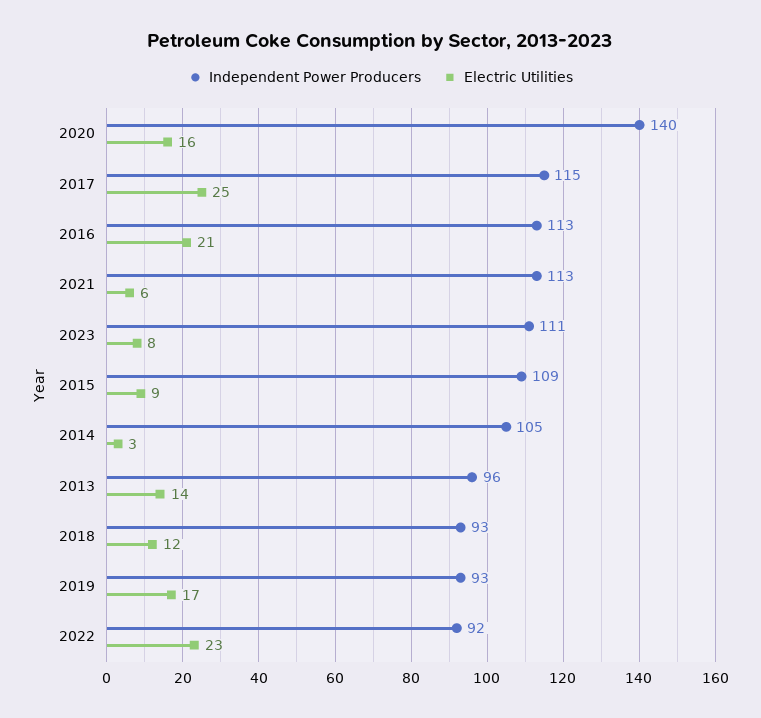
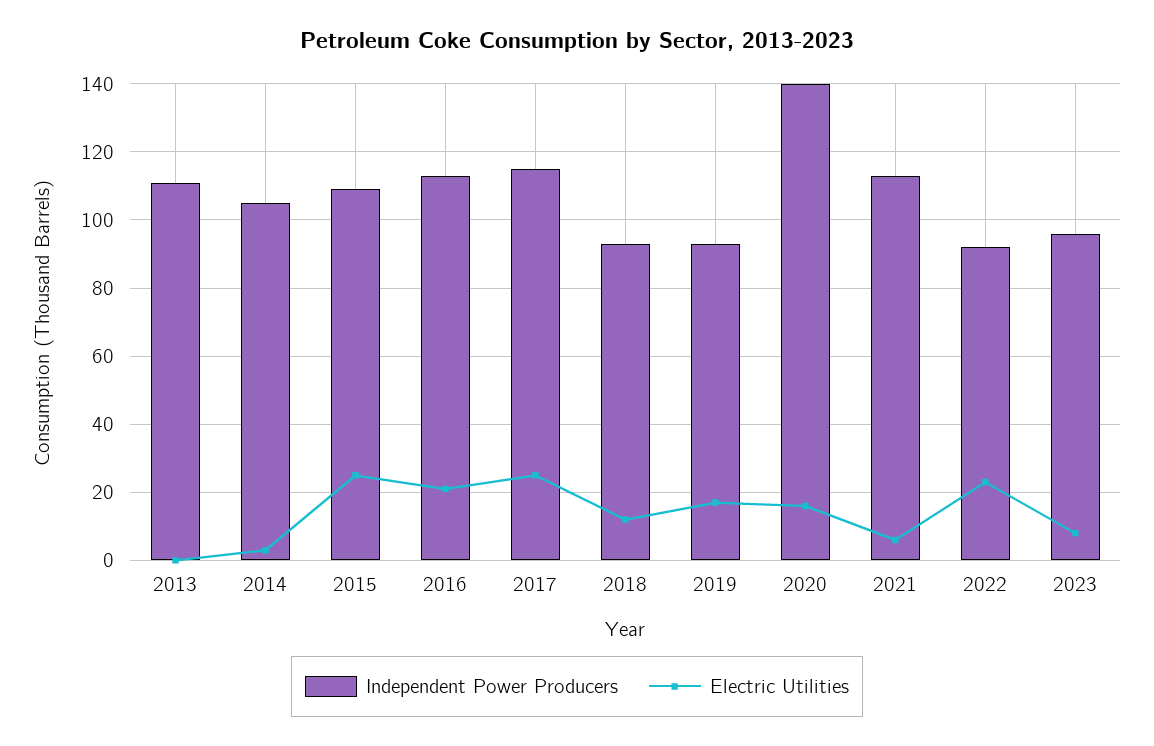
Independent Power Producers, 2023: 111 -> 95
Electric Utilities, 2015: 9 -> 25
Independent Power Producers, 2013: 96 -> 110
Electric Utilities, 2013: 14 -> 0

